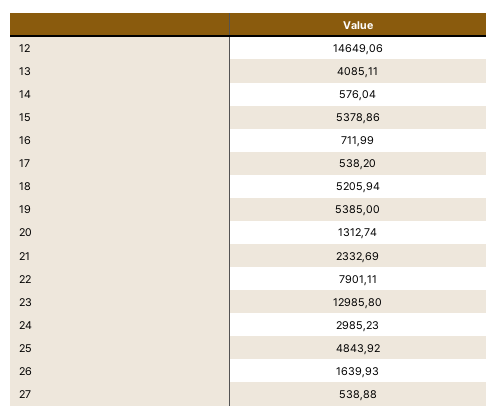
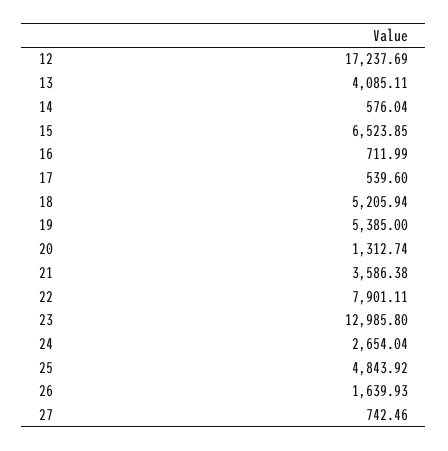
12: 14649.06 -> 17237.69
15: 5378.86 -> 6523.85
17: 538.2 -> 539.6
21: 2332.69 -> 3586.38
24: 2985.23 -> 2654.04
27: 538.88 -> 742.46

